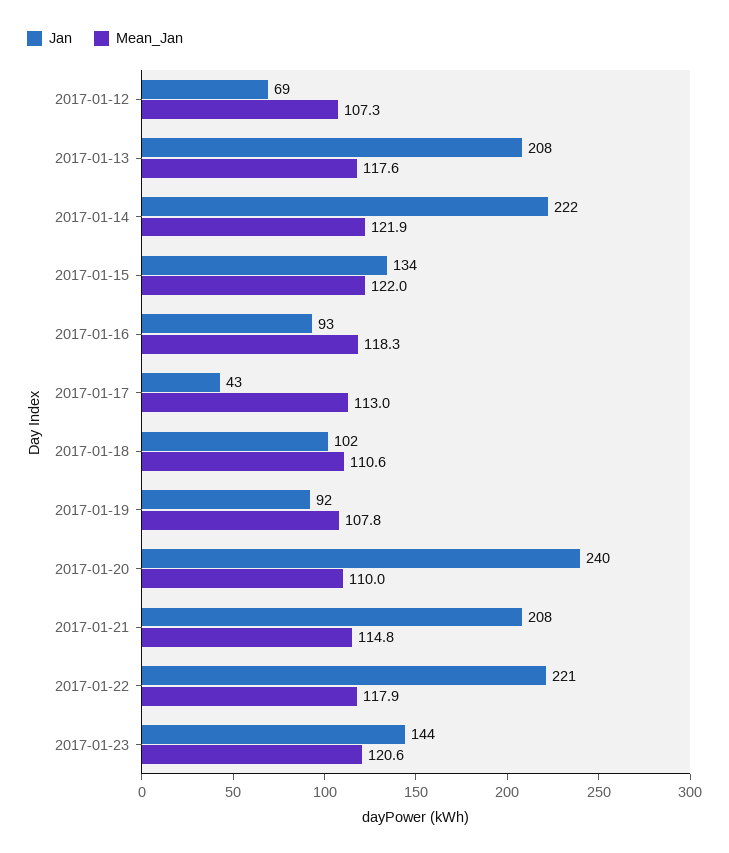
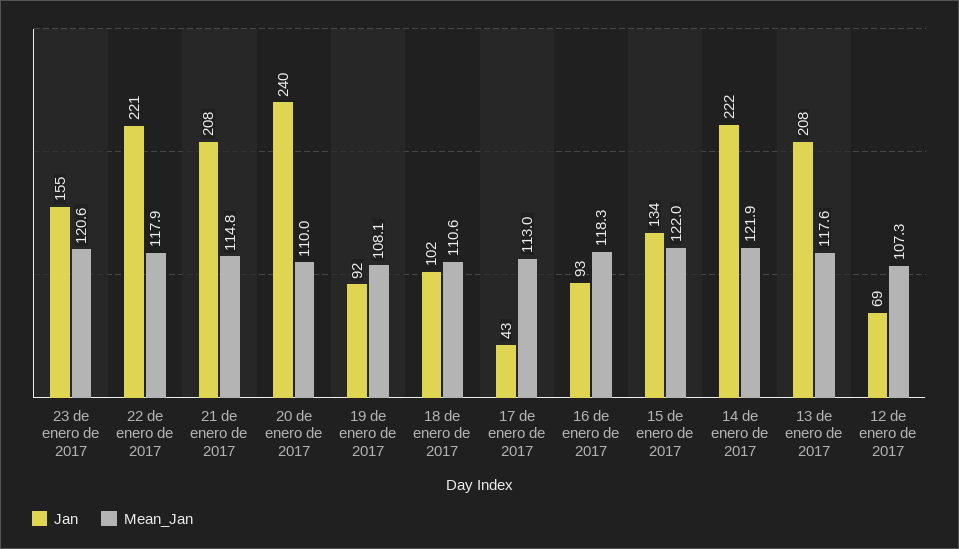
Mean_Jan, 2017-01-19: 107.8 -> 108.1
Jan, 2017-01-23: 144 -> 155

